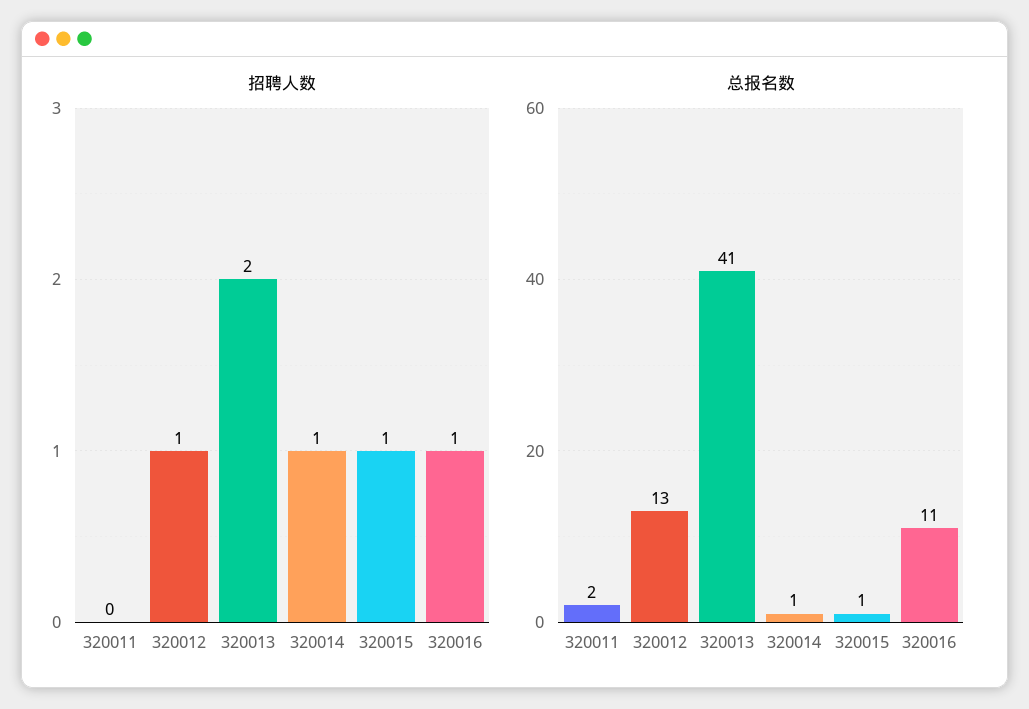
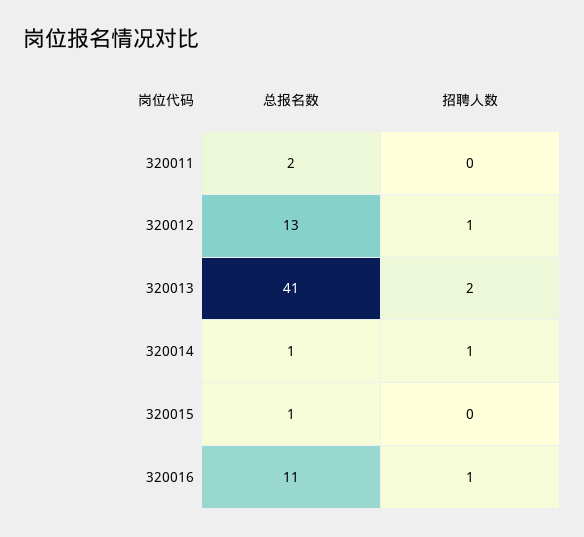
招聘人数, 320015: 1 -> 0

